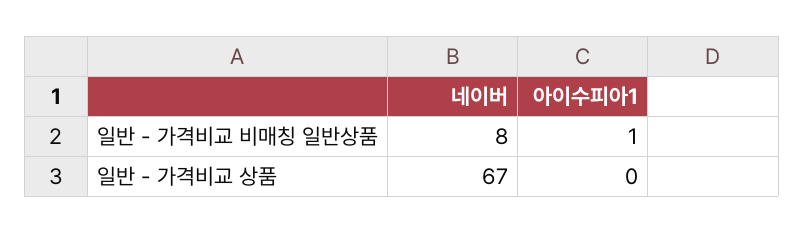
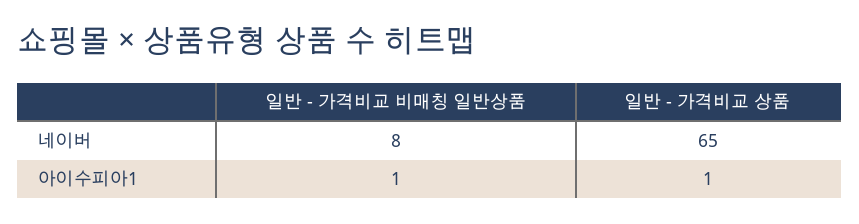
네이버, 일반 - 가격비교 상품: 67 -> 65
아이수피아1, 일반 - 가격비교 상품: 0 -> 1

